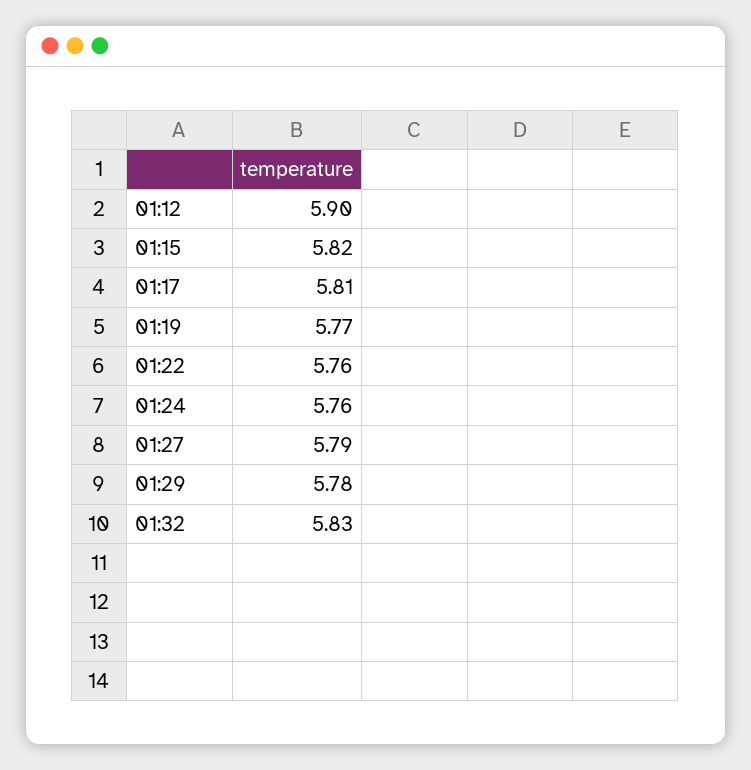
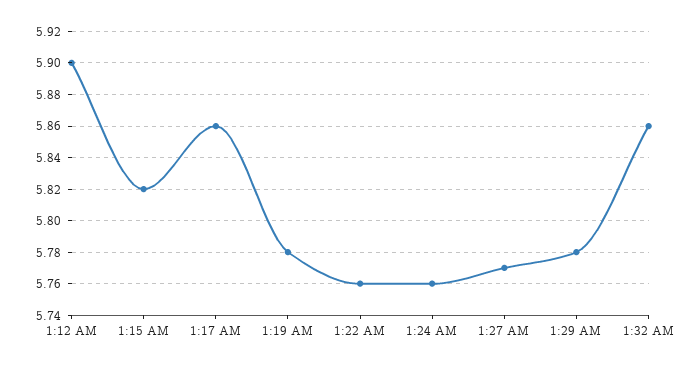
01:17: 5.81 -> 5.86
01:19: 5.77 -> 5.78
01:27: 5.79 -> 5.77
01:32: 5.83 -> 5.86

